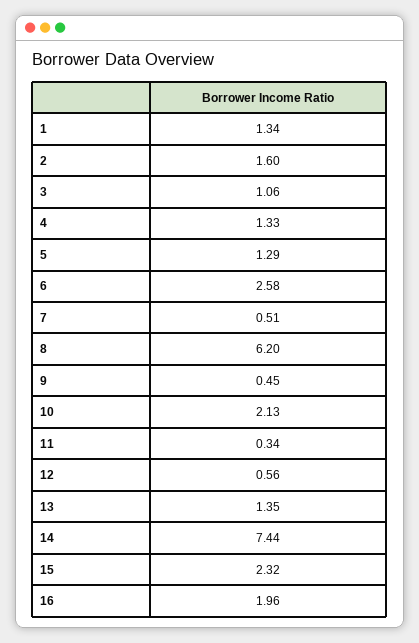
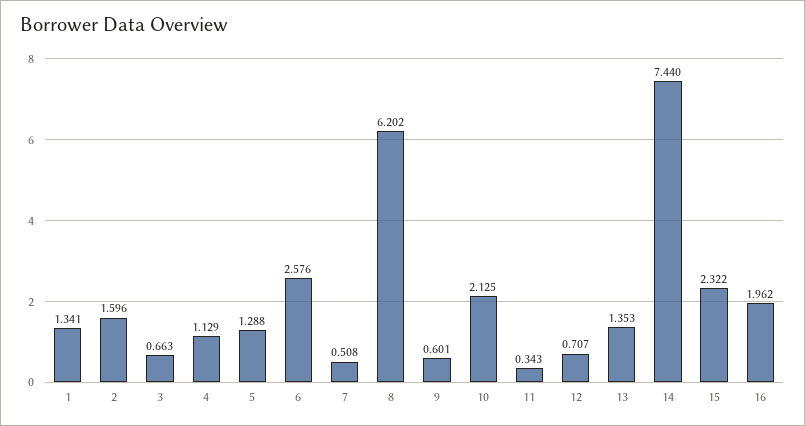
3: 1.06 -> 0.663
4: 1.33 -> 1.129
9: 0.45 -> 0.601
12: 0.56 -> 0.707

